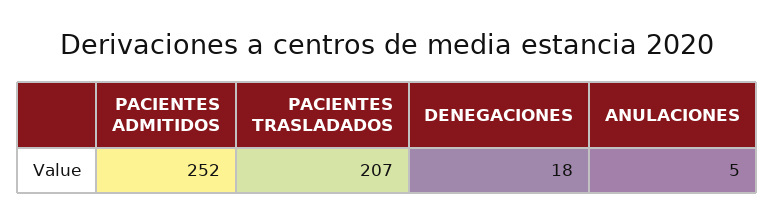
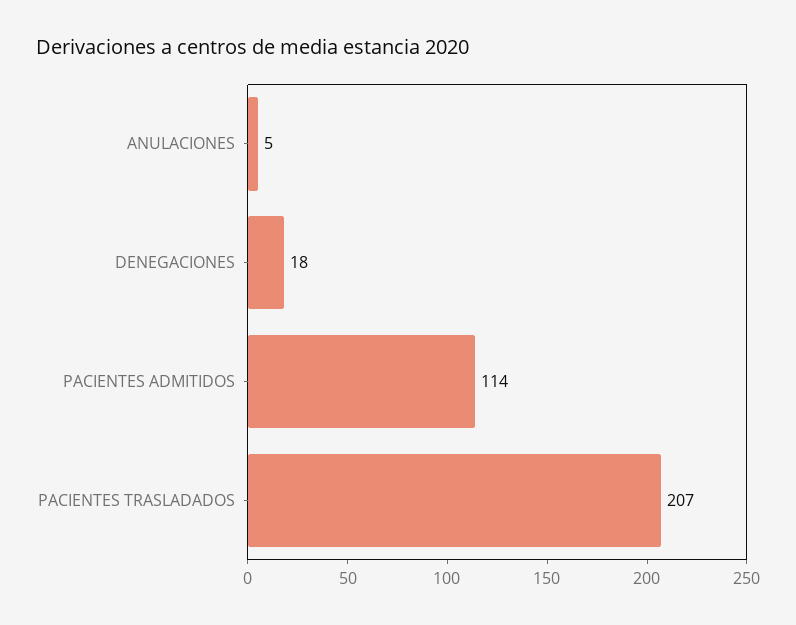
PACIENTES ADMITIDOS: 252 -> 114

